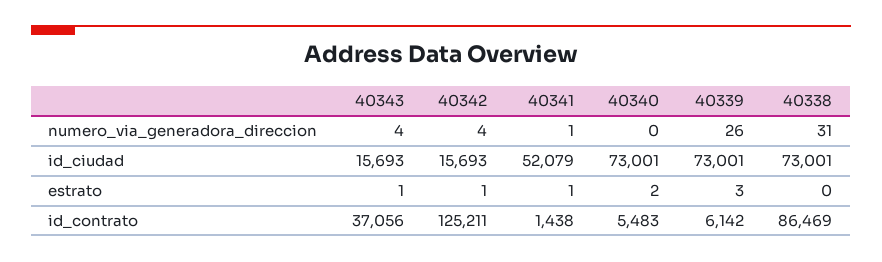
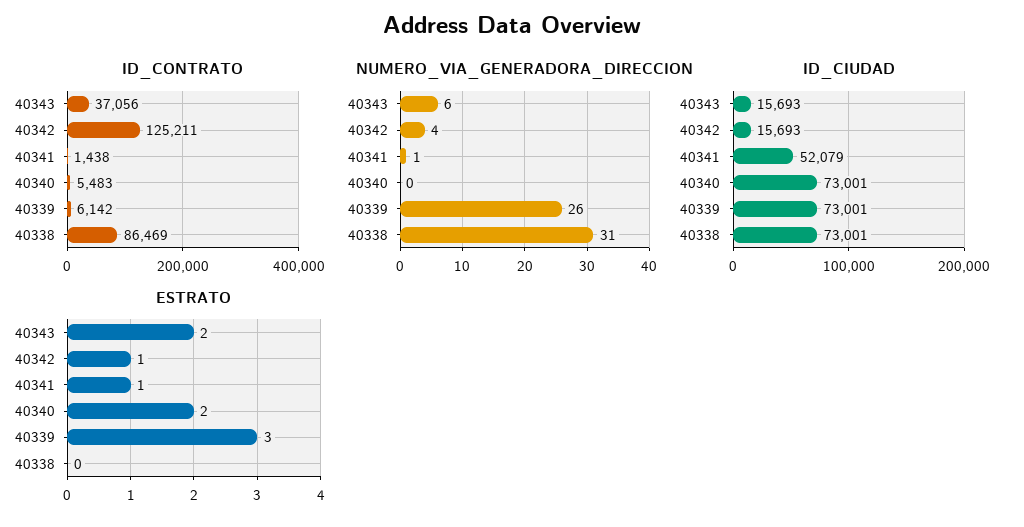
numero_via_generadora_direccion, 40343: 4 -> 6
estrato, 40343: 1 -> 2

